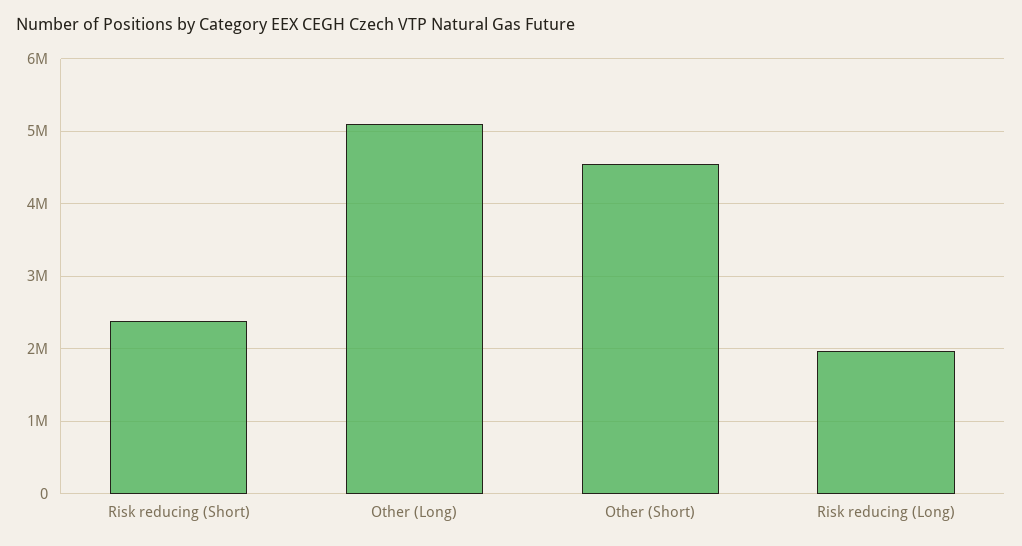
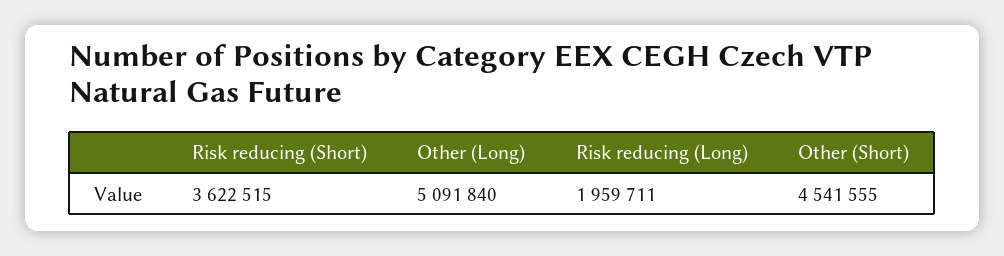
Risk reducing (Short): 2400000 -> 3622515

